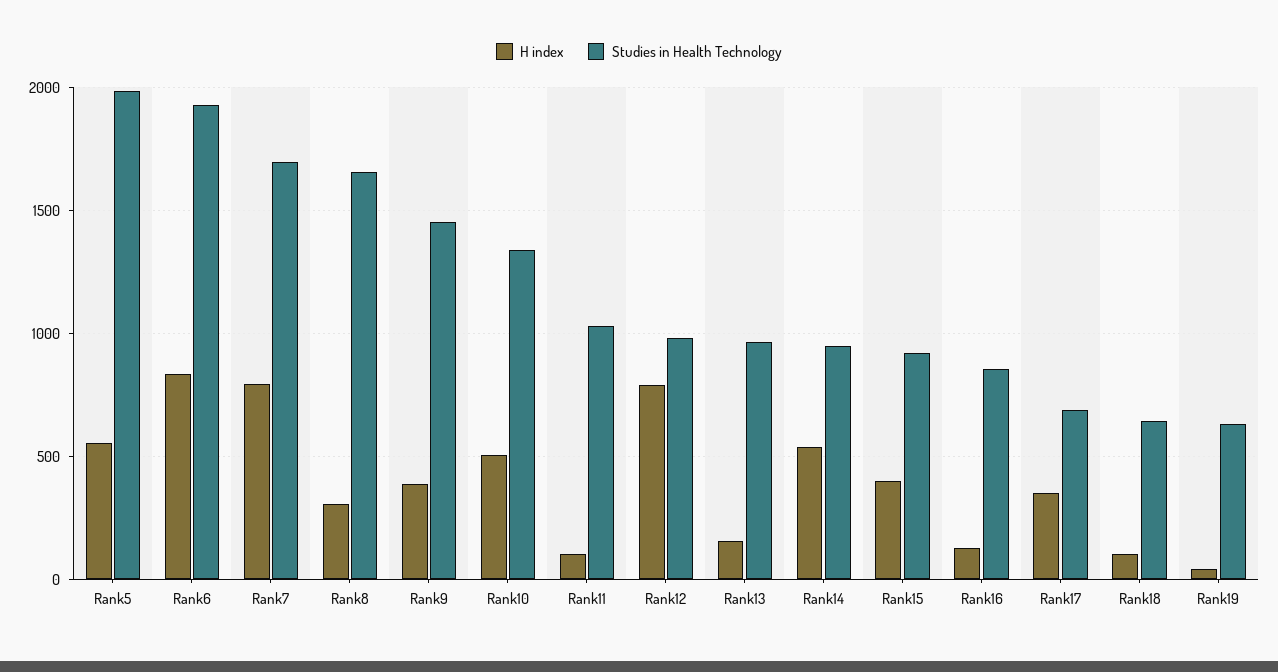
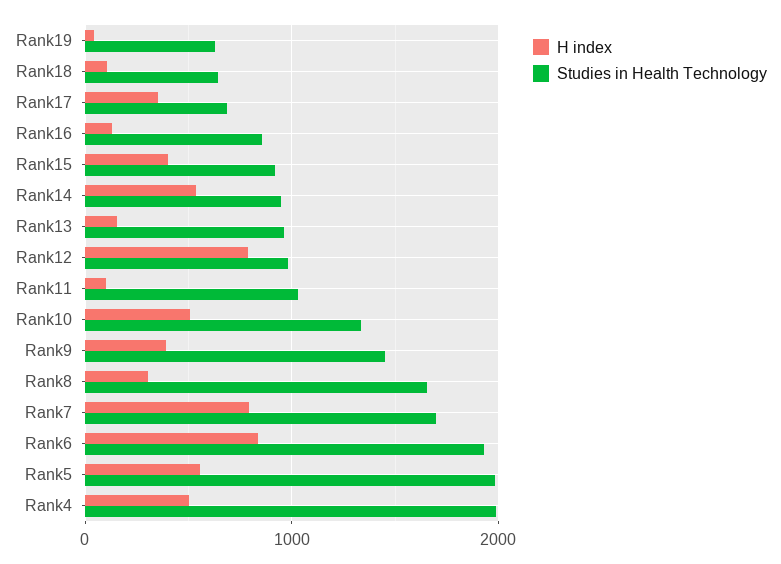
H index, Rank4: none -> 500
Studies in Health Technology, Rank4: none -> 2000

